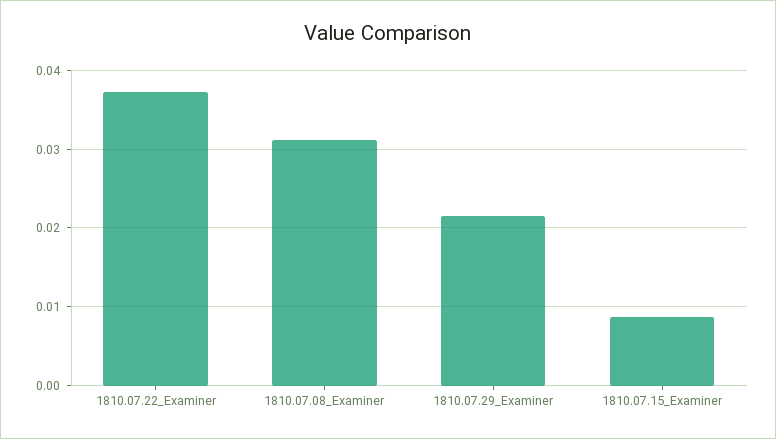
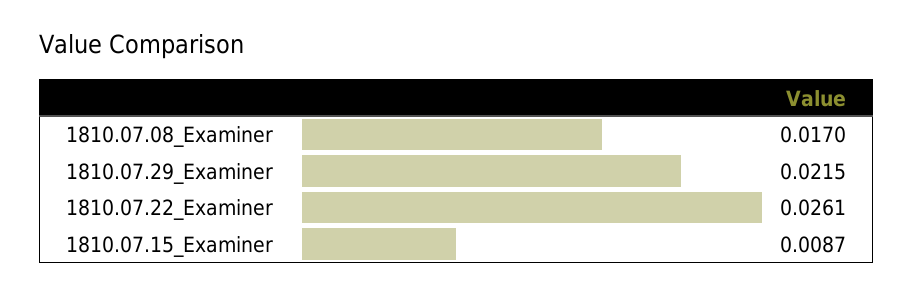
1810.07.22_Examiner: 0.037 -> 0.0261
1810.07.08_Examiner: 0.031 -> 0.017

